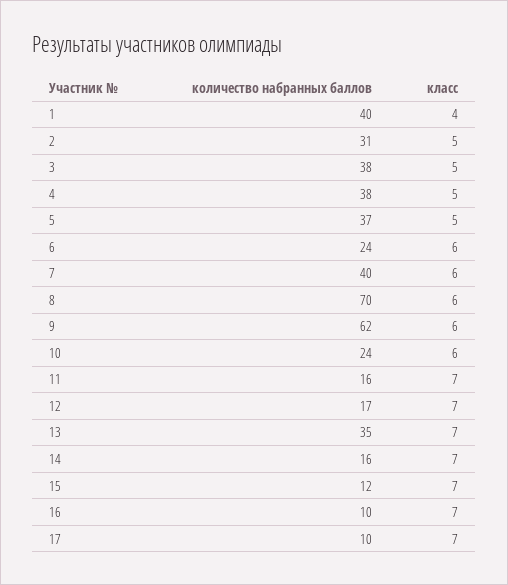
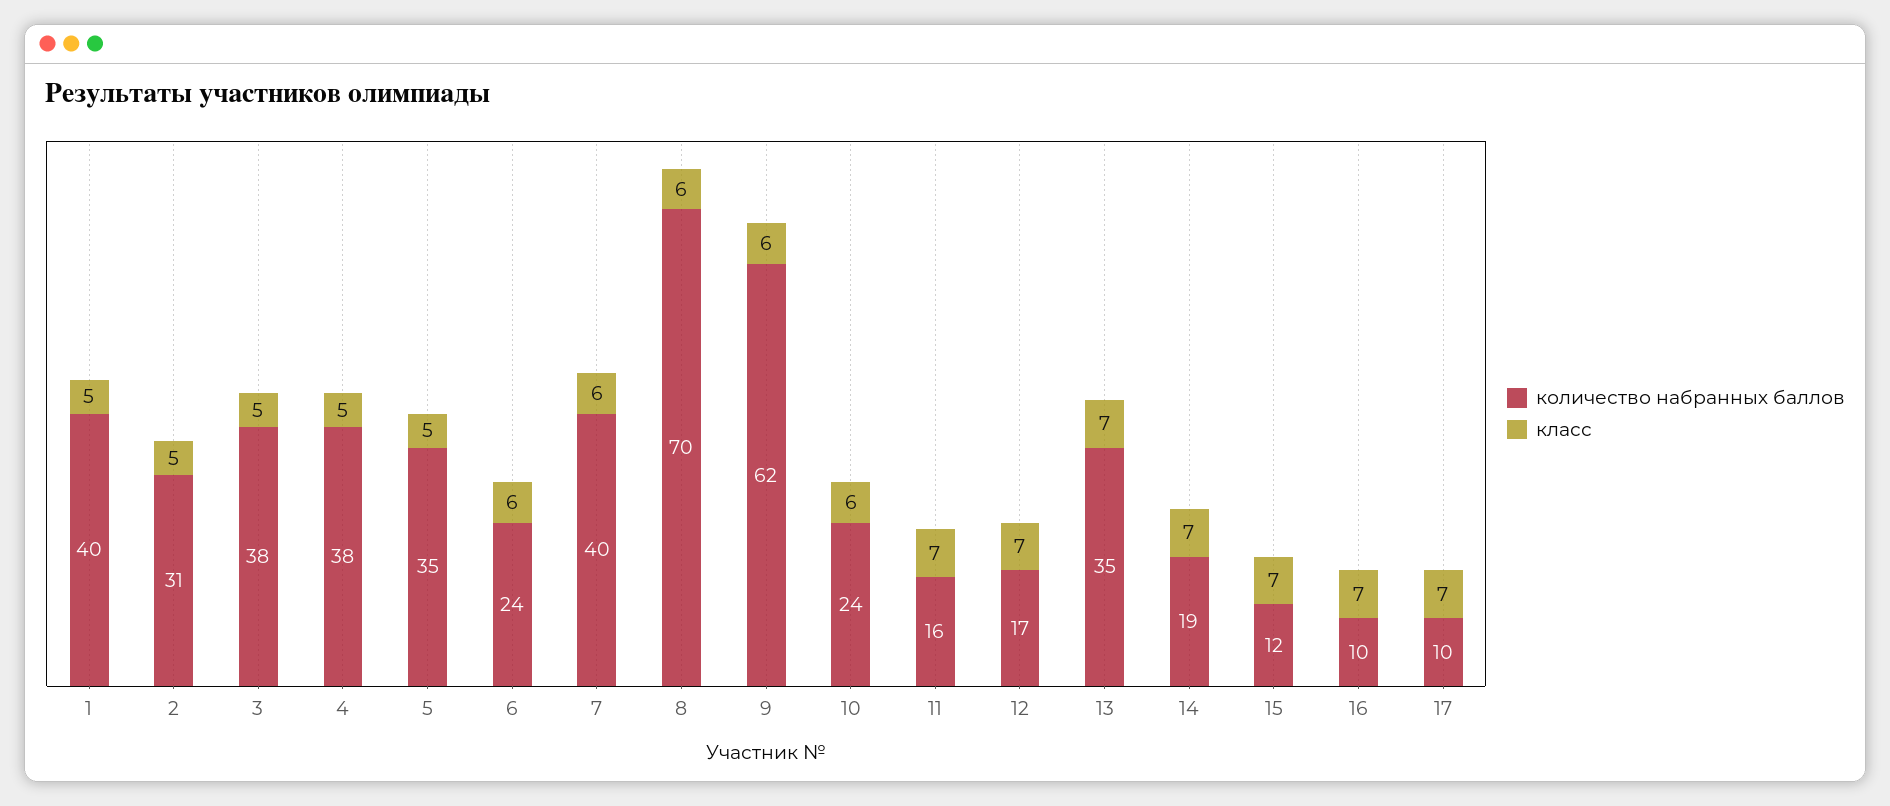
класс, 1: 4 -> 5
количество набранных баллов, 5: 37 -> 35
количество набранных баллов, 14: 16 -> 19

